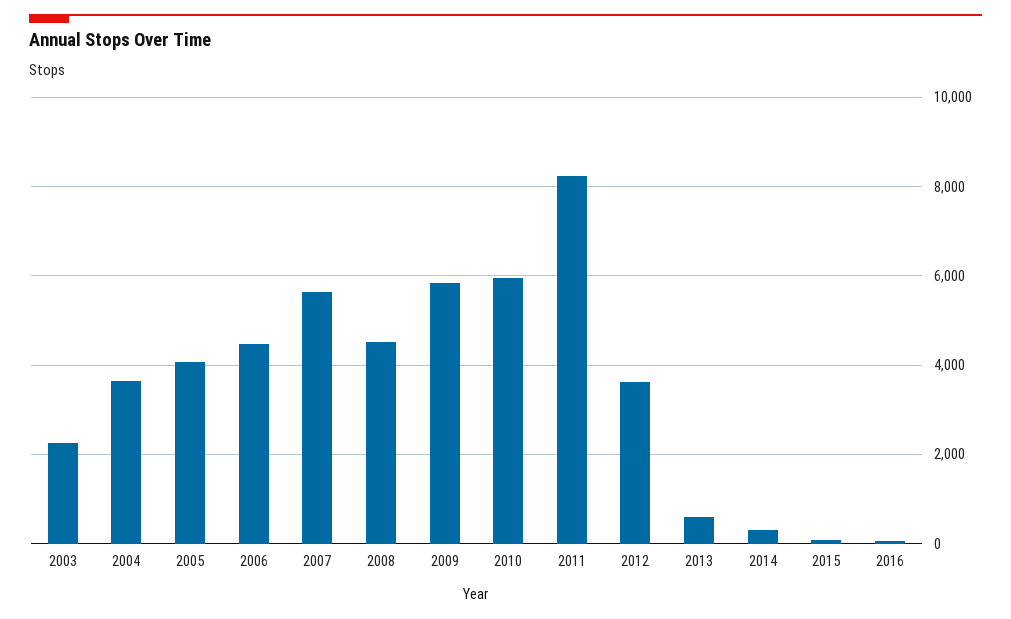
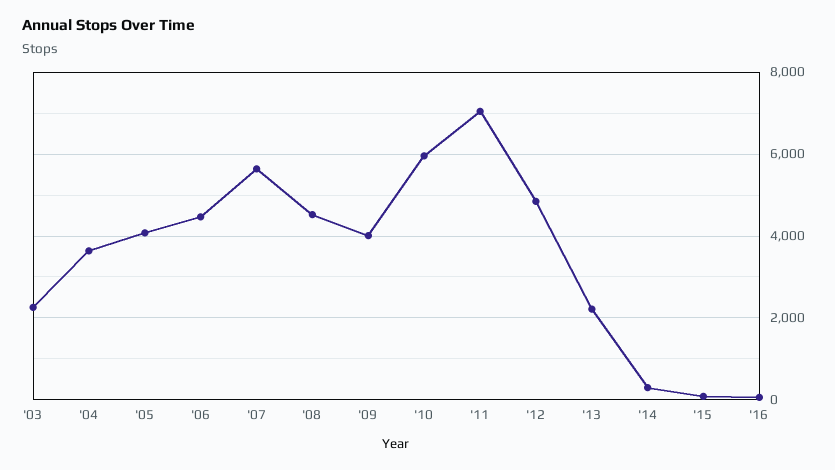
2009: 5800 -> 4000
2011: 8200 -> 7000
2012: 3600 -> 4800
2013: 600 -> 2200

